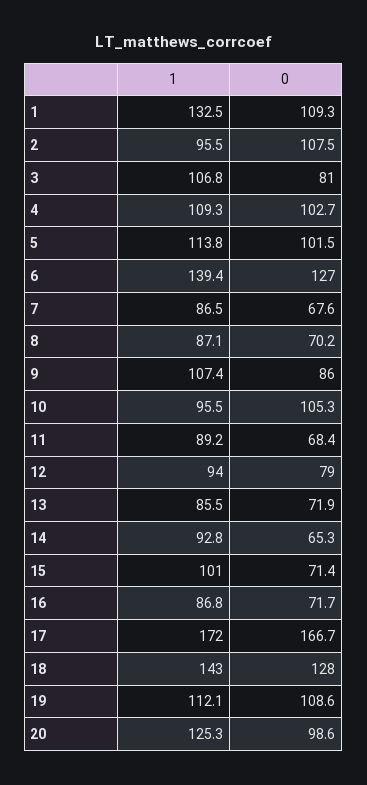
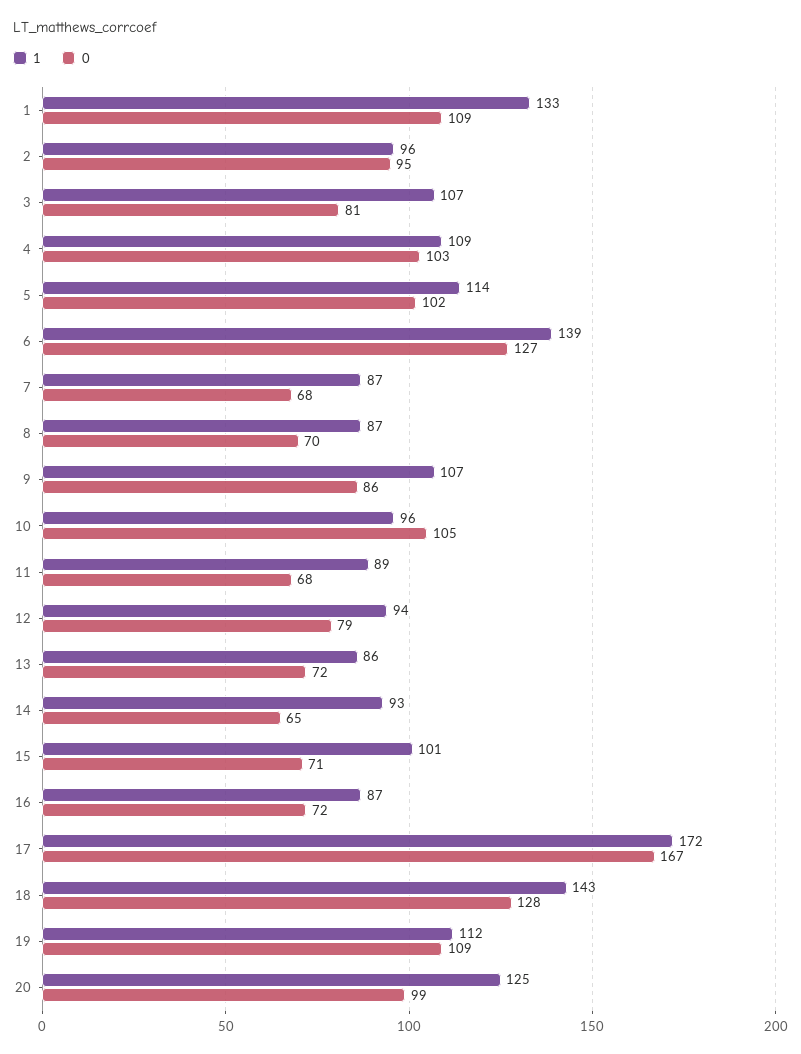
0, 2: 107.5 -> 95

